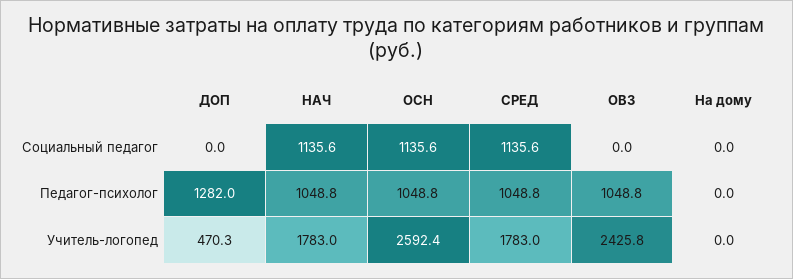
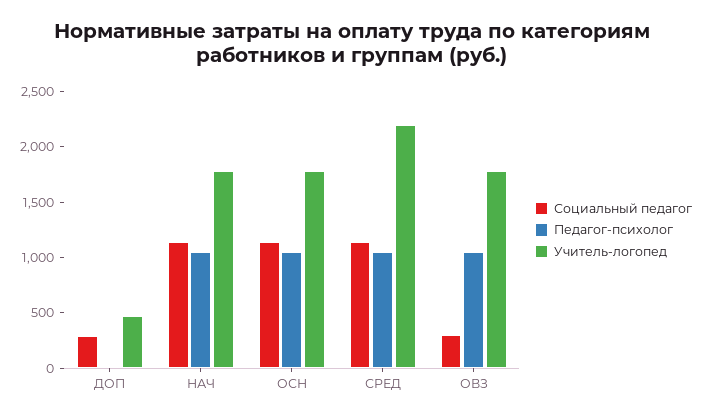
Социальный педагог, ДОП: 0 -> 300
Социальный педагог, ОВЗ: 0 -> 300
Социальный педагог, На дому: 0 -> none
Педагог-психолог, ДОП: 1282 -> 0
Педагог-психолог, На дому: 0 -> none
Учитель-логопед, ОСН: 2592.4 -> 1800
Учитель-логопед, СРЕД: 1783 -> 2200
Учитель-логопед, ОВЗ: 2425.8 -> 1800
Учитель-логопед, На дому: 0 -> none

